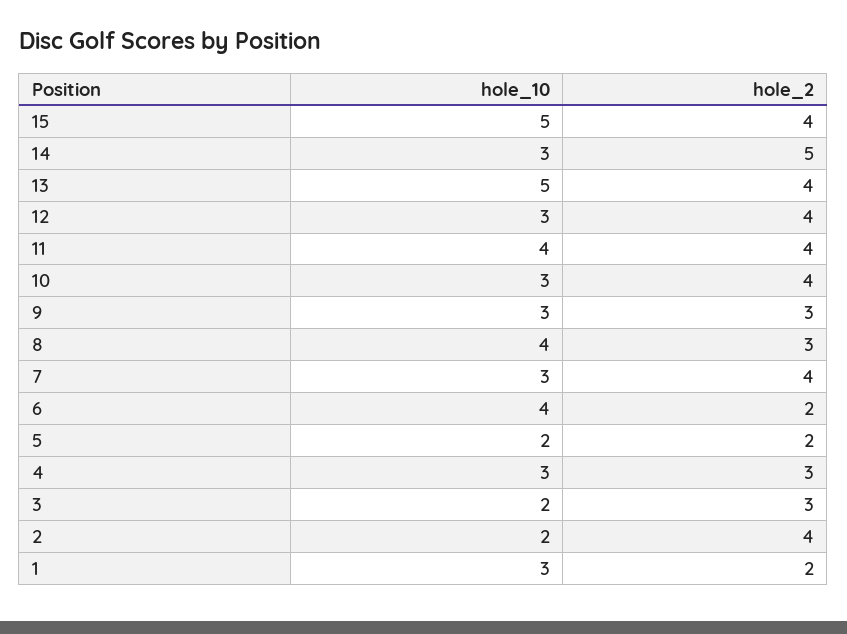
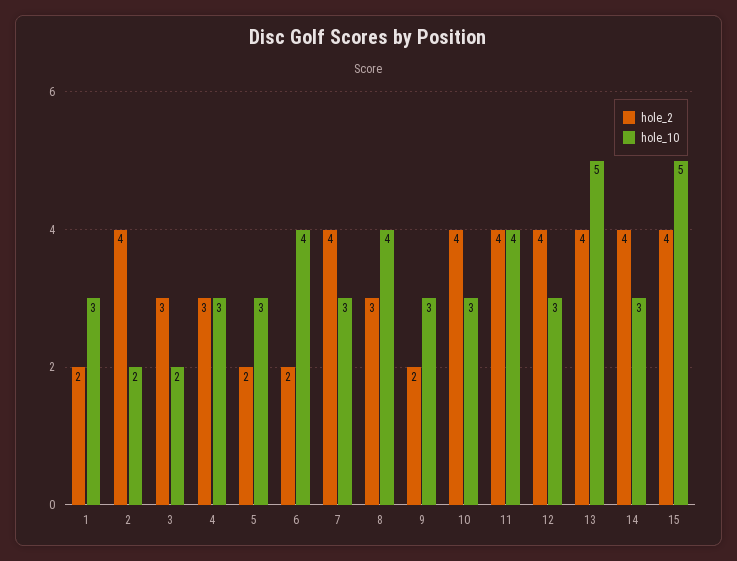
hole_2, 14: 5 -> 4
hole_2, 9: 3 -> 2
hole_10, 5: 2 -> 3

